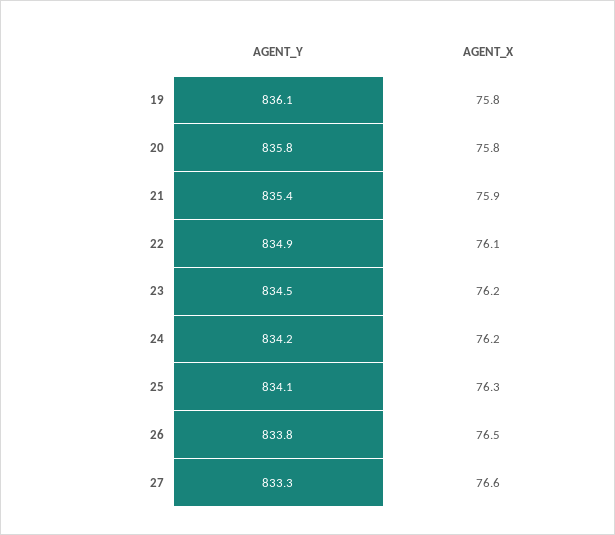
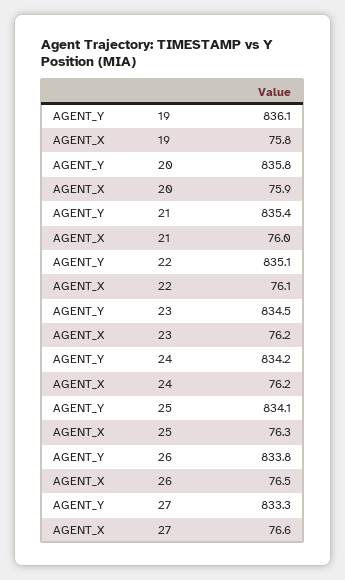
AGENT_X, 20: 75.8 -> 75.9
AGENT_X, 21: 75.9 -> 76
AGENT_Y, 22: 834.9 -> 835.1

